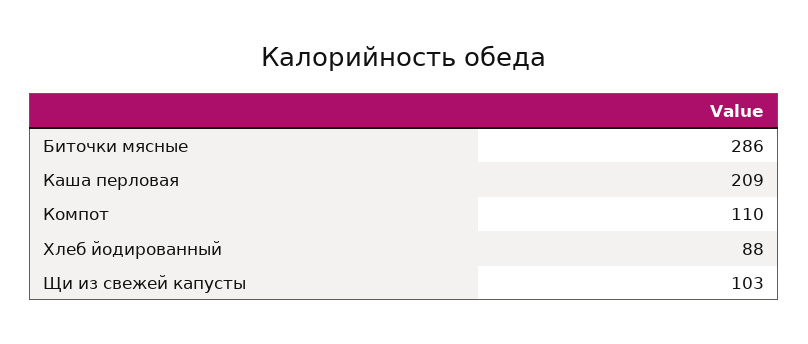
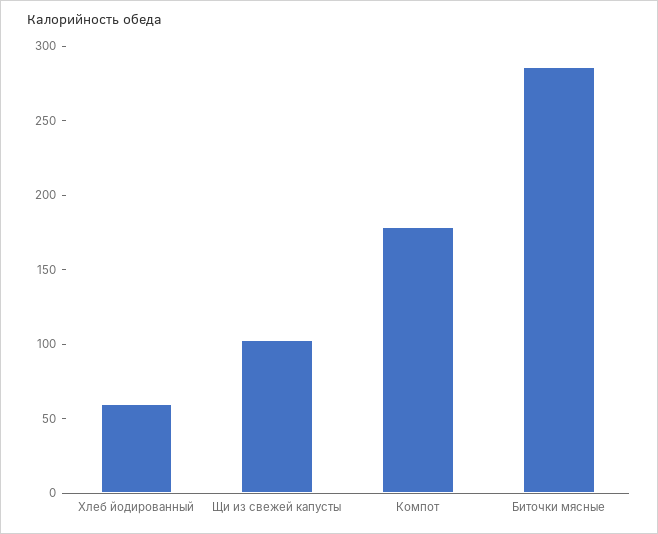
Каша перловая: 209 -> none
Компот: 110 -> 180
Хлеб йодированный: 88 -> 60

